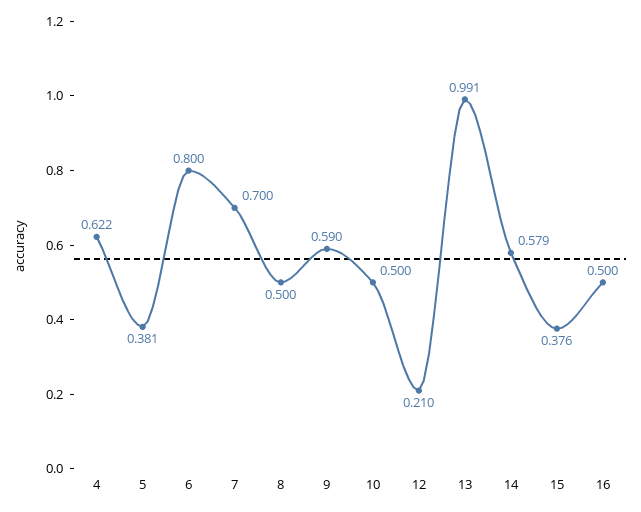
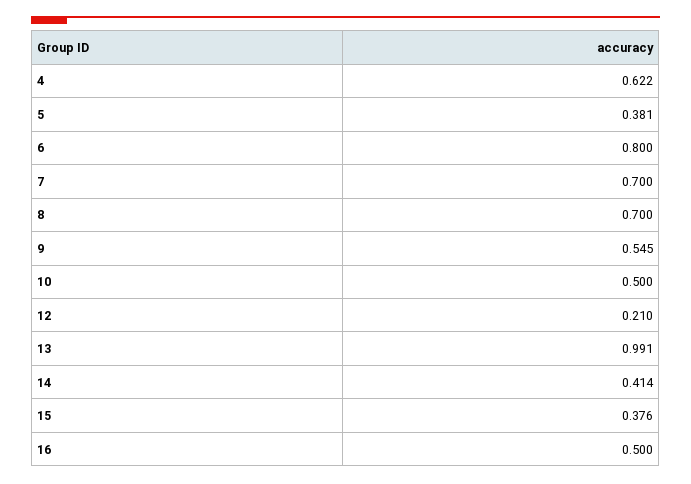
8: 0.5 -> 0.7
9: 0.59 -> 0.545
14: 0.579 -> 0.414

